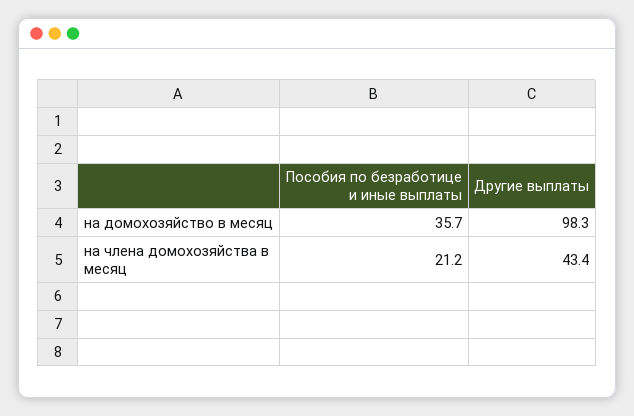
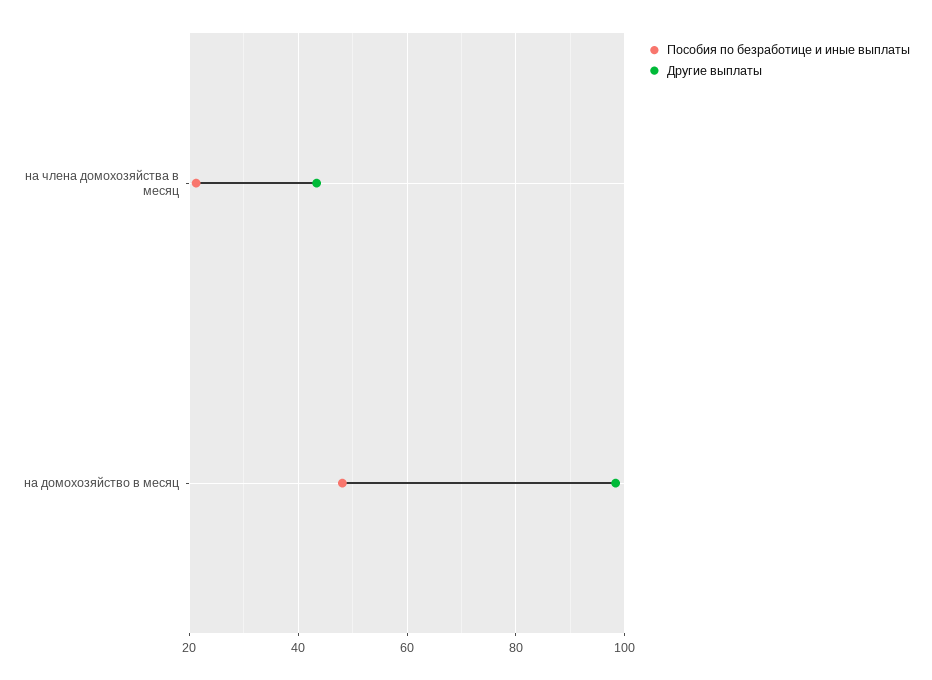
Пособия по безработице и иные выплаты, на домохозяйство в месяц: 35.7 -> 48

